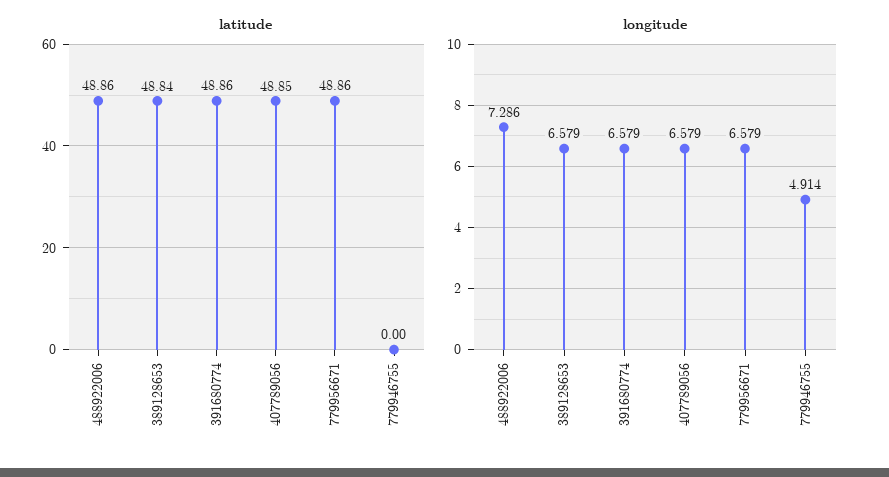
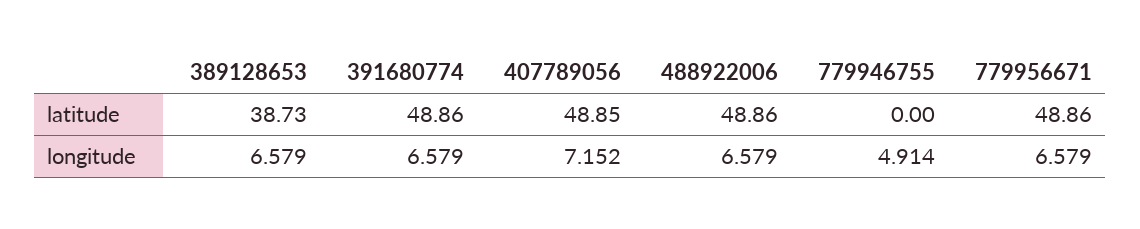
latitude, 389128653: 48.84 -> 38.73
longitude, 488922006: 7.286 -> 6.579
longitude, 407789056: 6.579 -> 7.152

